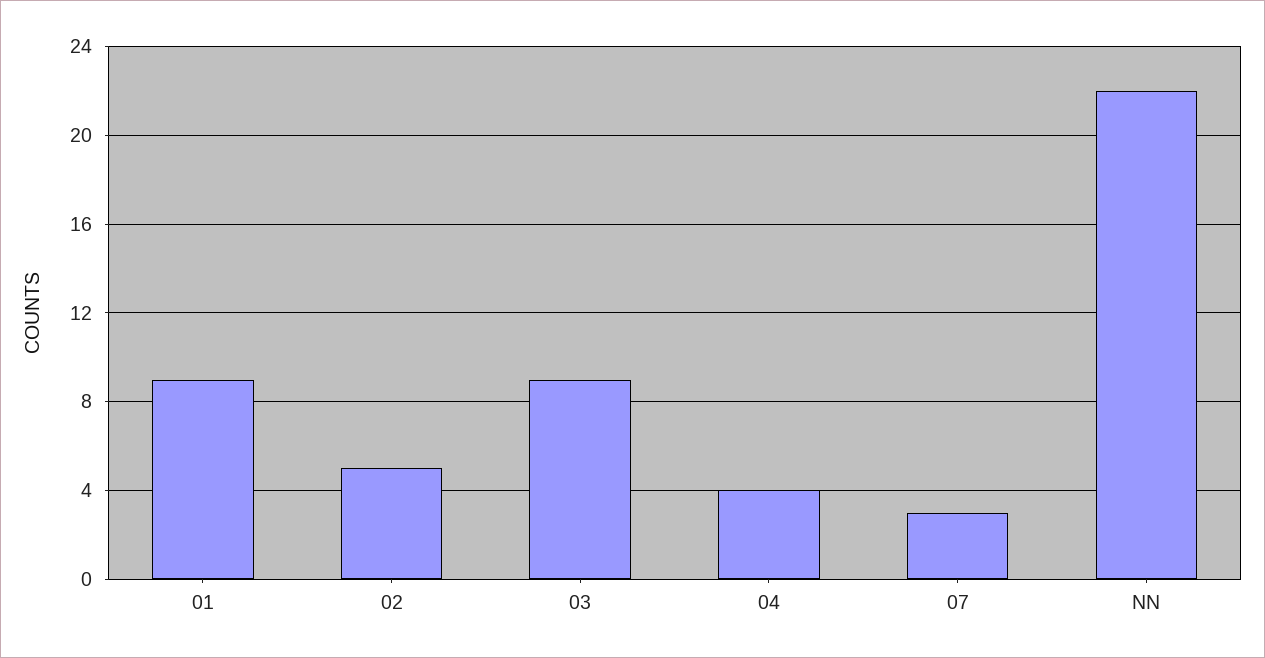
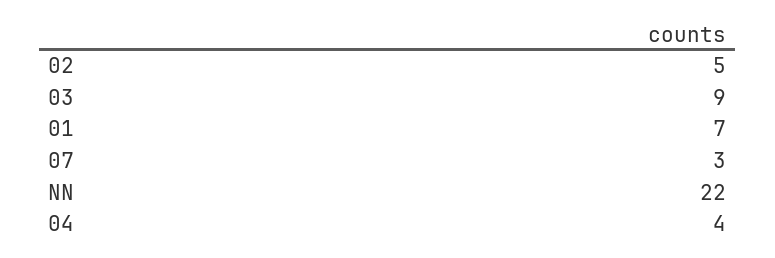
01: 9 -> 7

